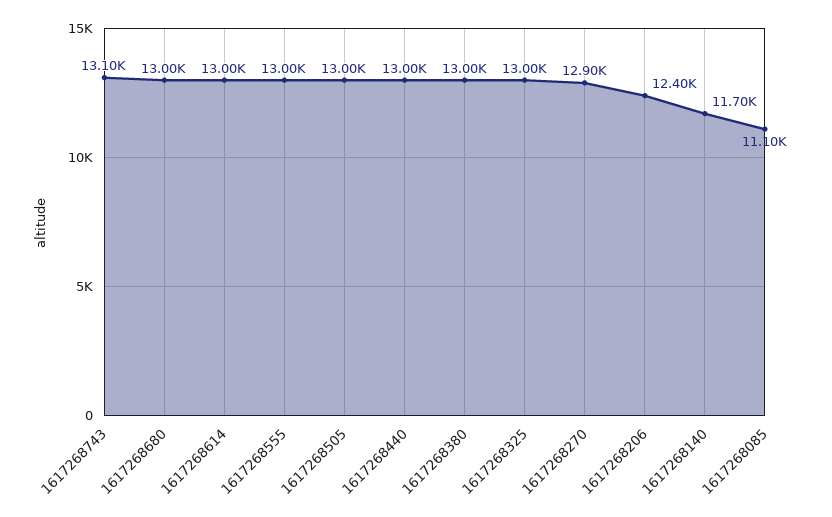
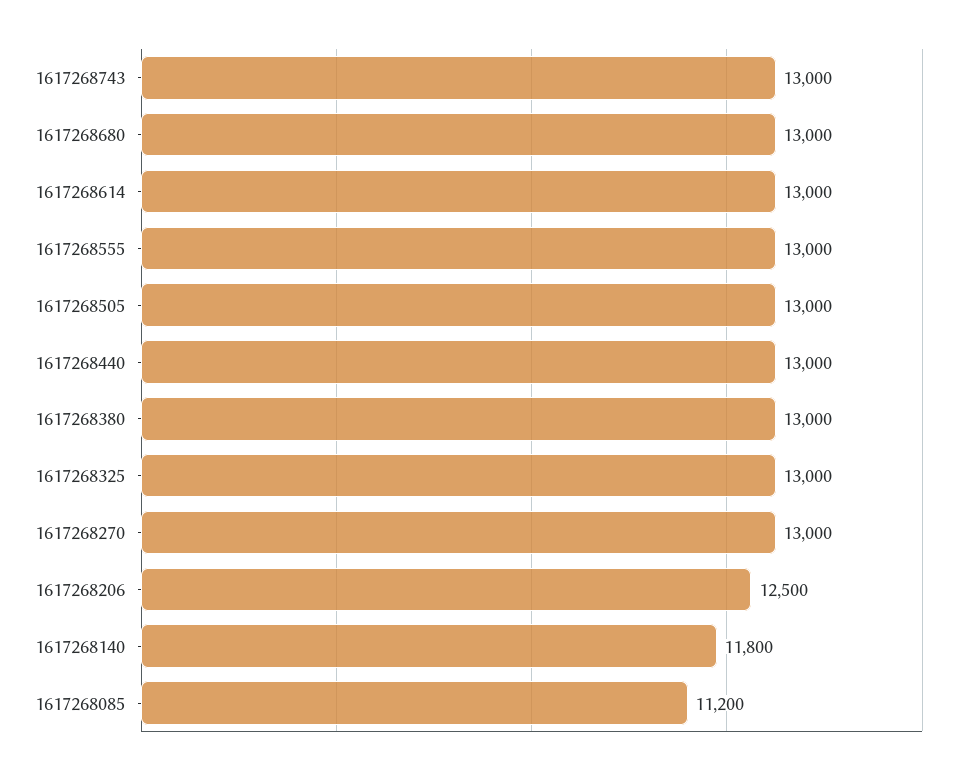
1617268743: 13100 -> 13000
1617268270: 12900 -> 13000
1617268206: 12400 -> 12500
1617268140: 11700 -> 11800
1617268085: 11100 -> 11200

